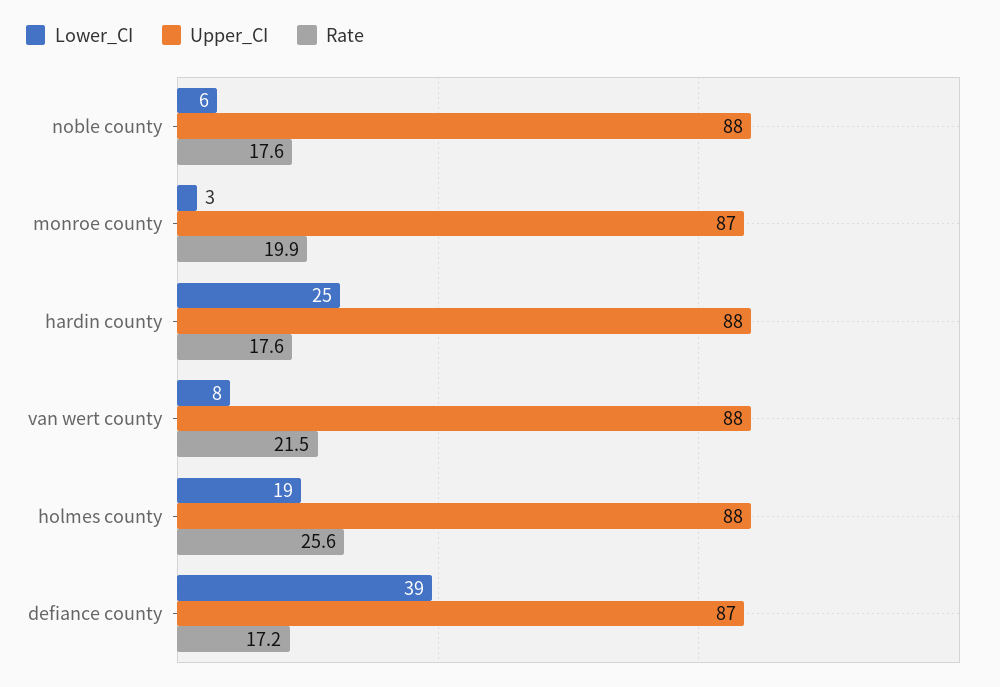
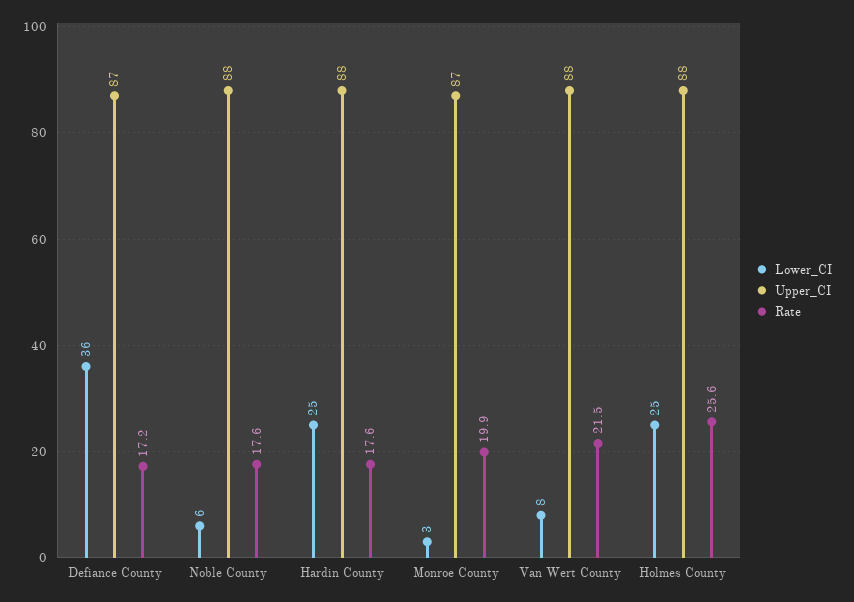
Lower_CI, holmes county: 19 -> 25
Lower_CI, defiance county: 39 -> 36

